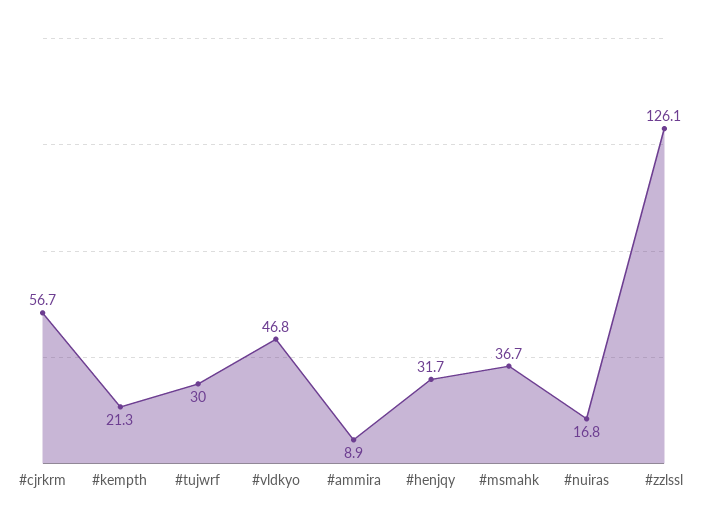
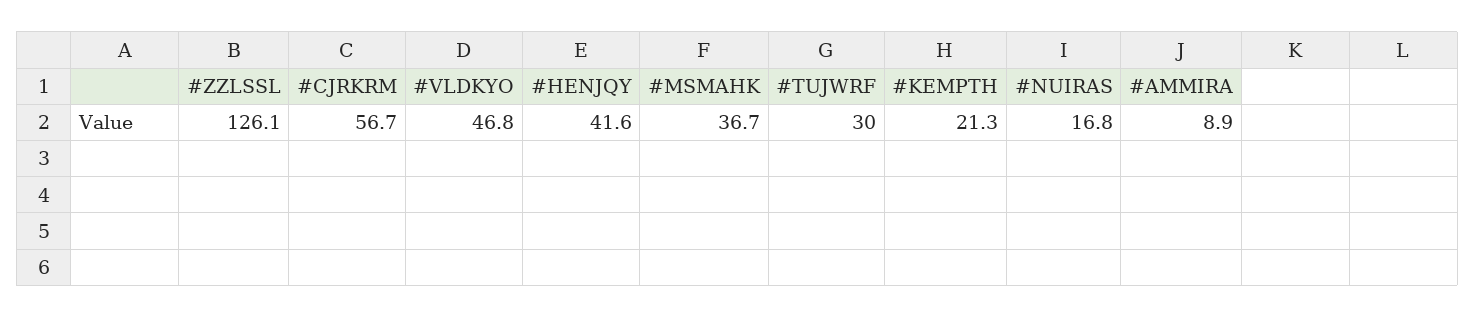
#henjqy: 31.7 -> 41.6

